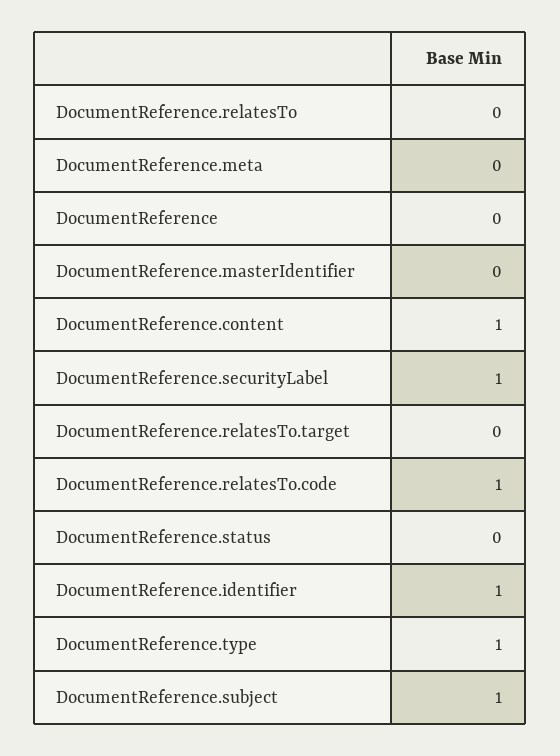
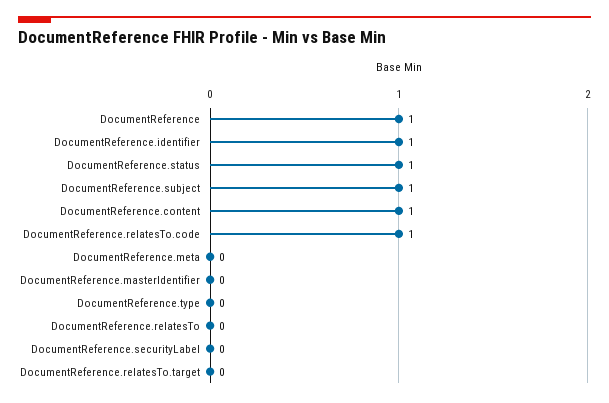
DocumentReference: 0 -> 1
DocumentReference.securityLabel: 1 -> 0
DocumentReference.status: 0 -> 1
DocumentReference.type: 1 -> 0

